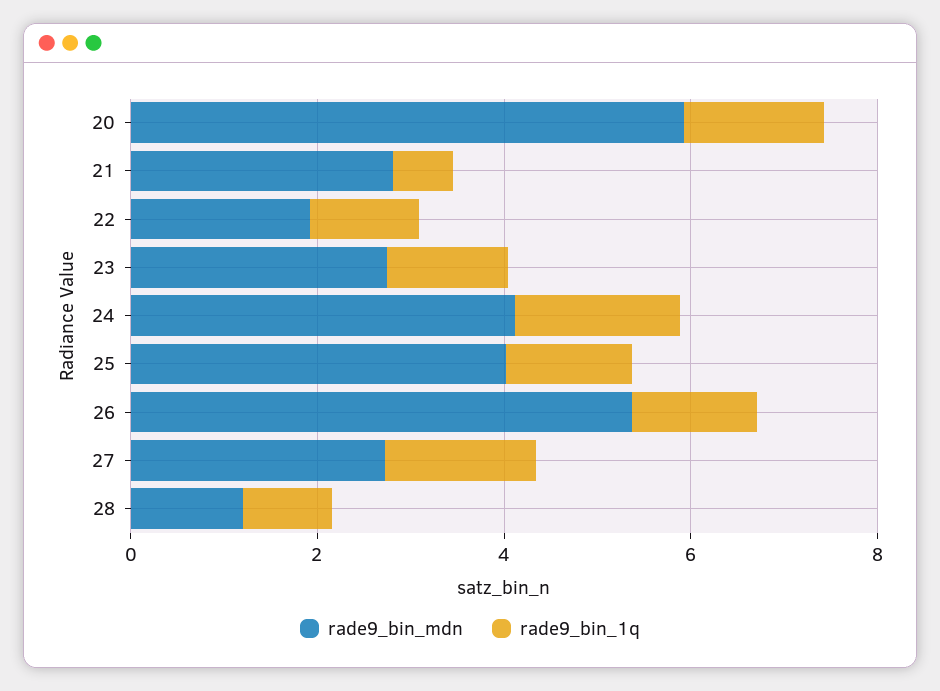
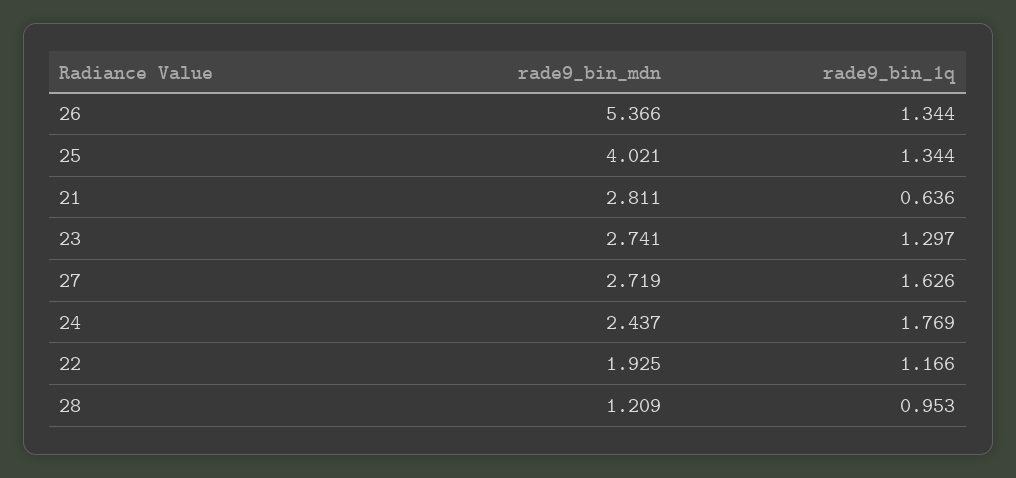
rade9_bin_mdn, 20: 6 -> none
rade9_bin_1q, 20: 1.5 -> none
rade9_bin_mdn, 24: 4 -> 2.437

